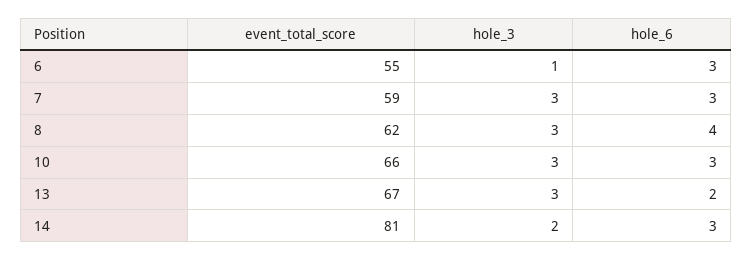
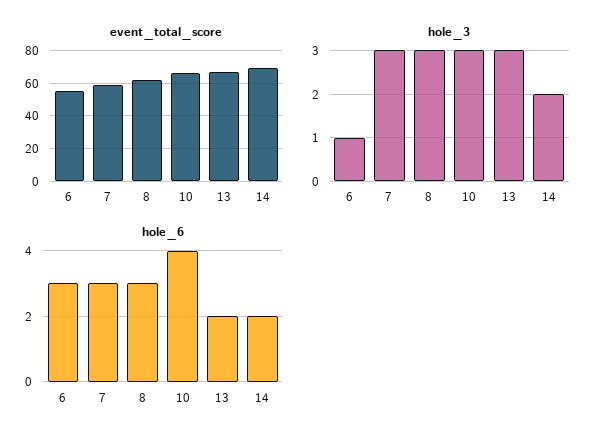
hole_6, 8: 4 -> 3
hole_6, 10: 3 -> 4
event_total_score, 14: 81 -> 70
hole_6, 14: 3 -> 2

